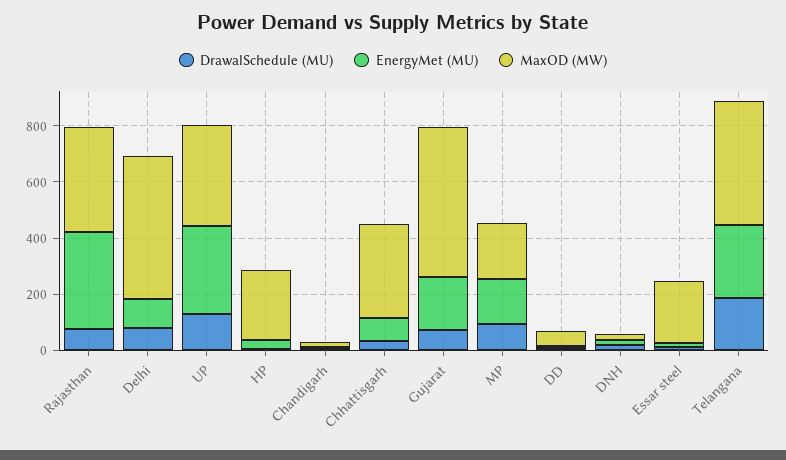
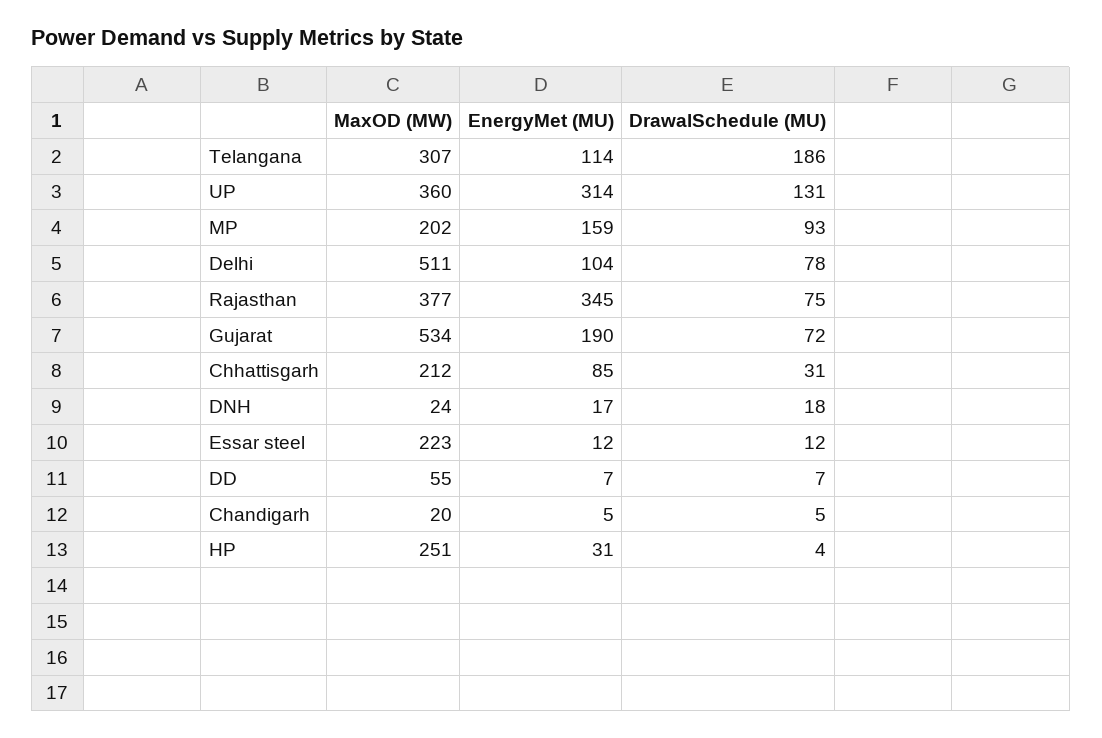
MaxOD (MW), Chhattisgarh: 350 -> 212
EnergyMet (MU), Telangana: 250 -> 114
MaxOD (MW), Telangana: 450 -> 307

